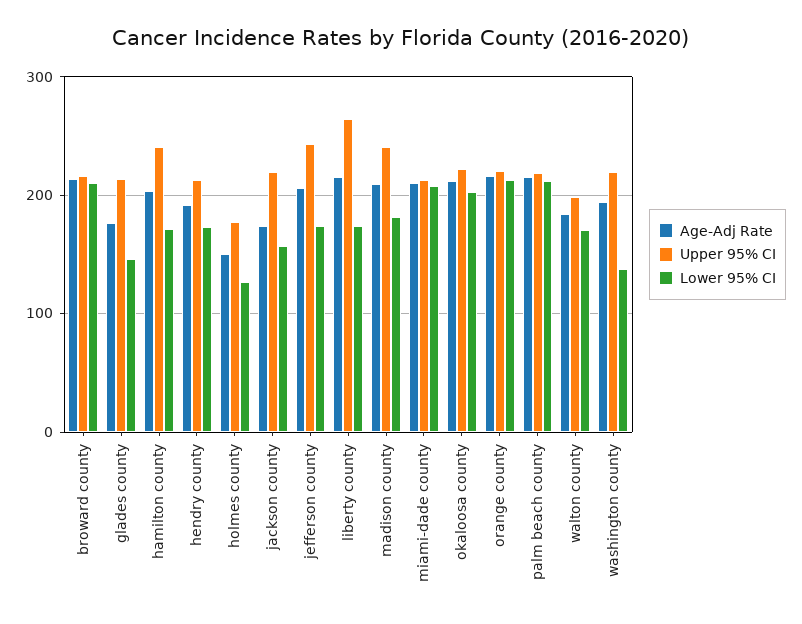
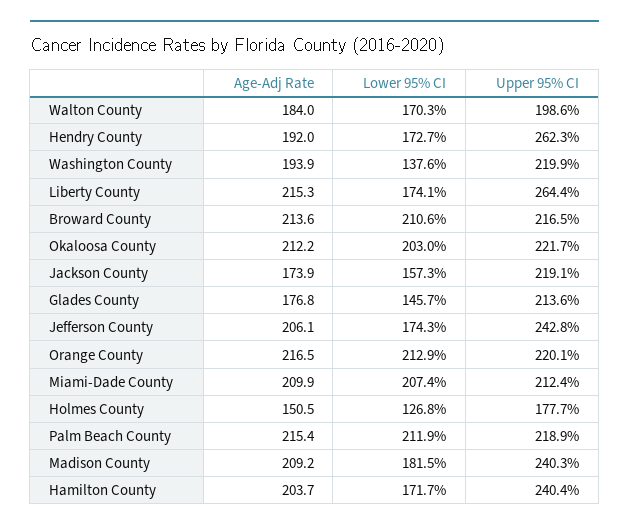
Upper 95% CI, hendry county: 210 -> 262.3

